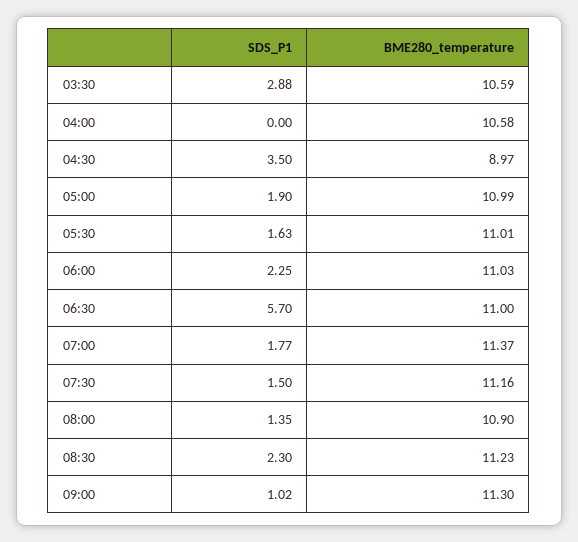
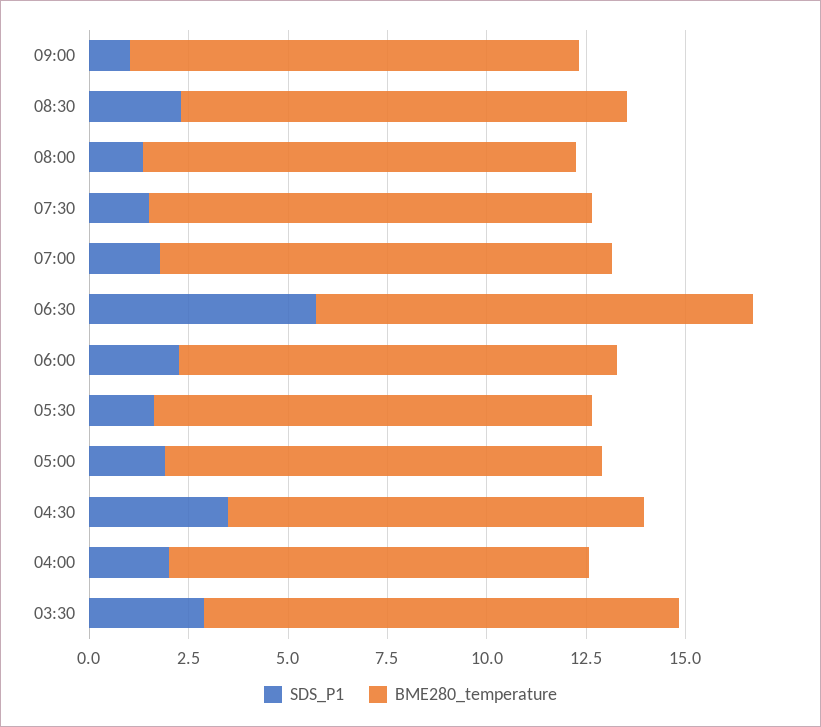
BME280_temperature, 03:30: 10.59 -> 12
SDS_P1, 04:00: 0 -> 2
BME280_temperature, 04:30: 8.97 -> 10.5

